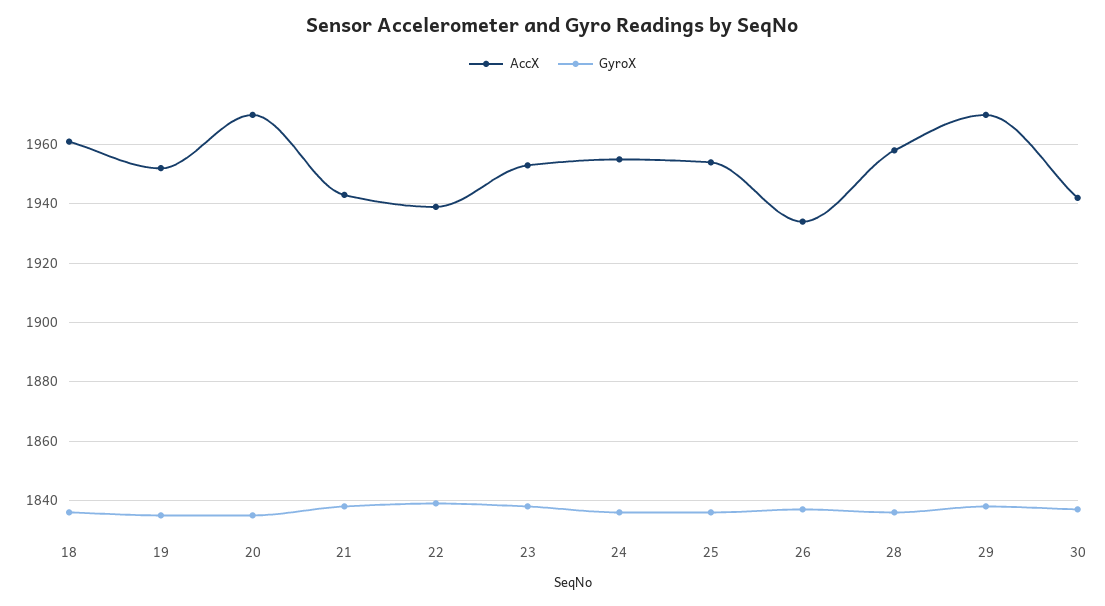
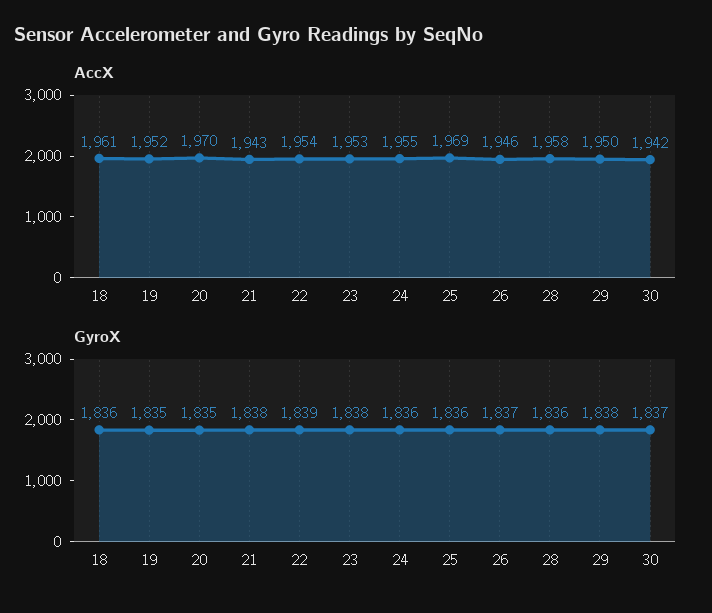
AccX, 22: 1940 -> 1954
AccX, 25: 1955 -> 1969
AccX, 26: 1935 -> 1946
AccX, 29: 1970 -> 1950

